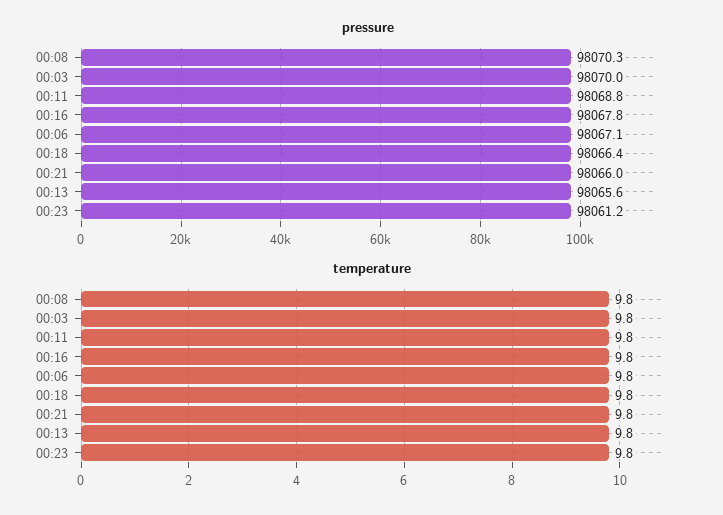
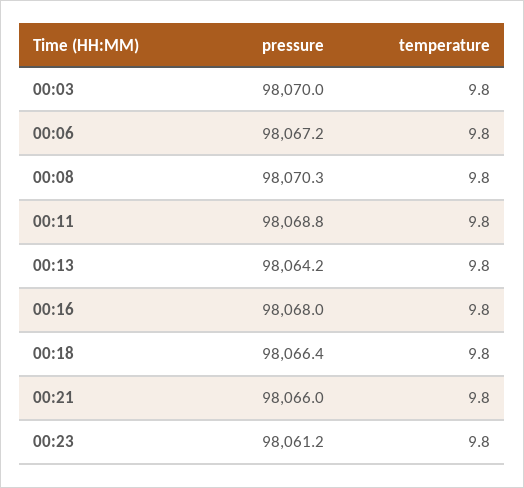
pressure, 00:16: 98067.8 -> 98068
pressure, 00:06: 98067.1 -> 98067.2
pressure, 00:13: 98065.6 -> 98064.2

